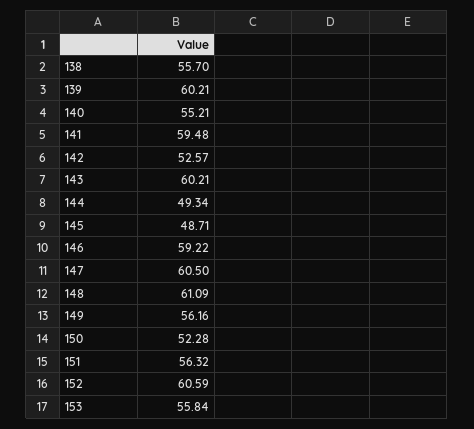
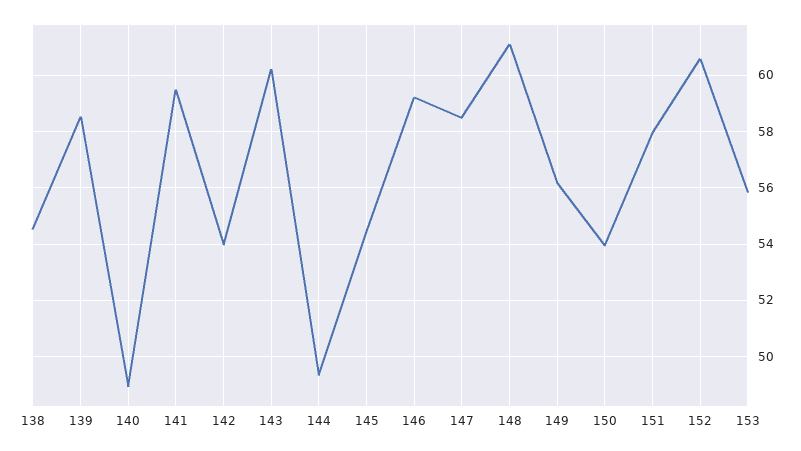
138: 55.7 -> 54.5
139: 60.21 -> 58.5
140: 55.21 -> 49
142: 52.57 -> 54
145: 48.71 -> 54.5
147: 60.5 -> 58.5
150: 52.28 -> 54
151: 56.32 -> 58

